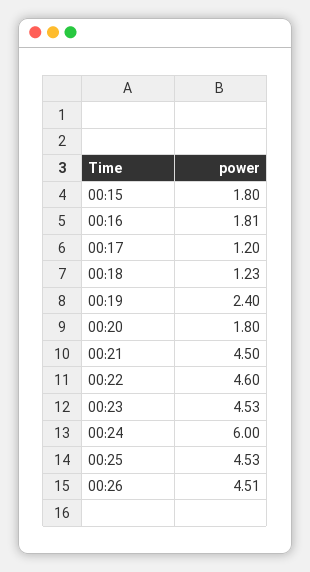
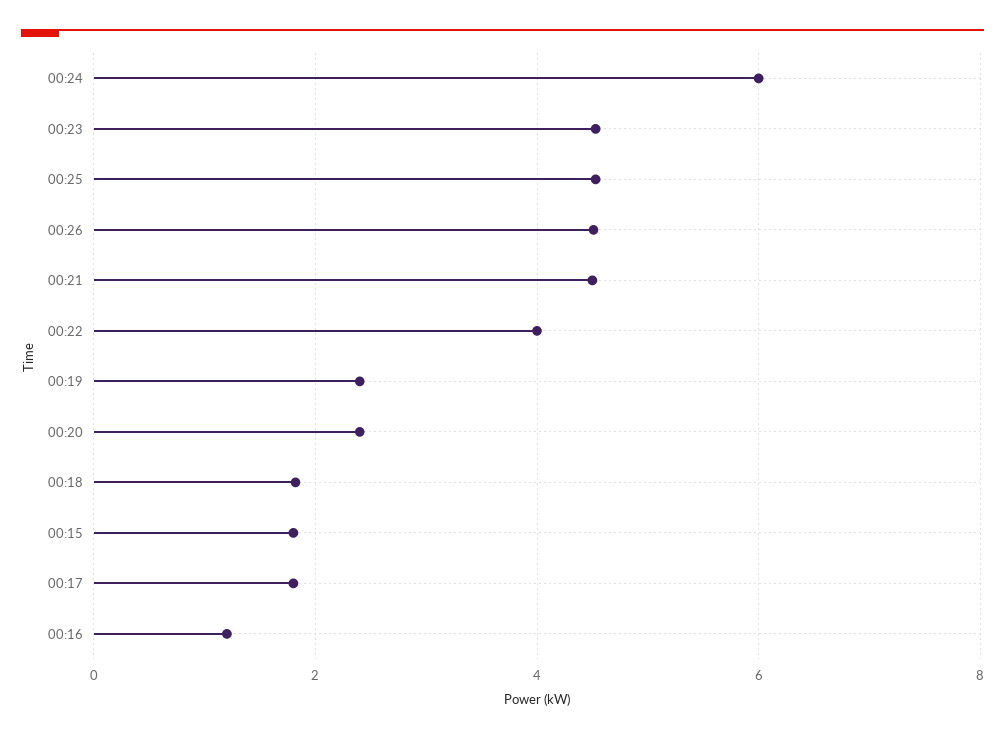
00:16: 1.81 -> 1.2
00:17: 1.2 -> 1.8
00:18: 1.23 -> 1.8
00:20: 1.8 -> 2.4
00:22: 4.6 -> 4

